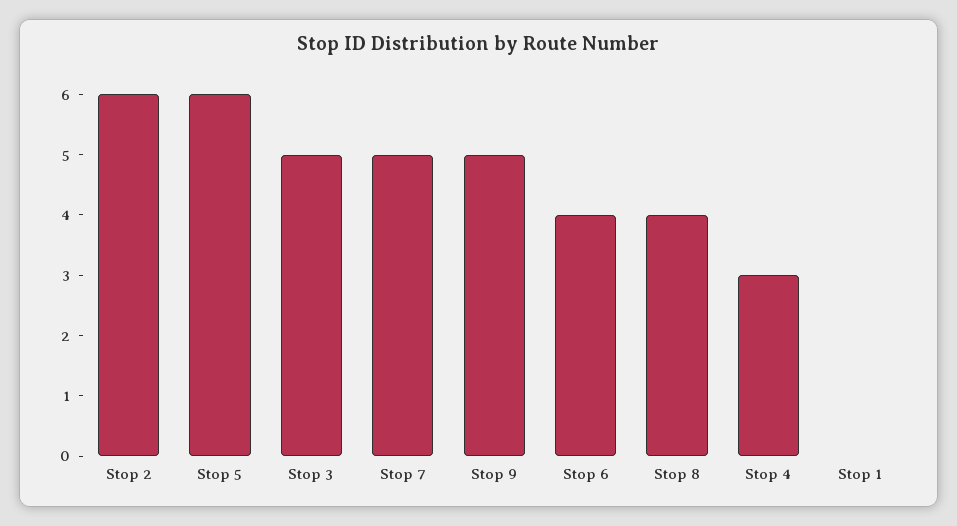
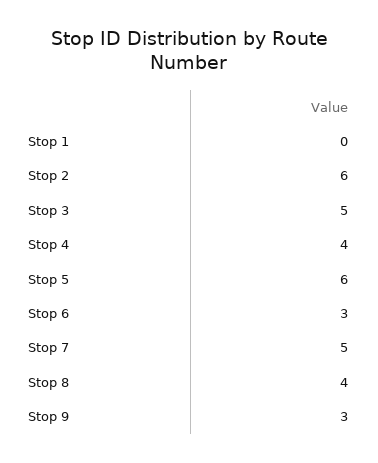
Stop 9: 5 -> 3
Stop 6: 4 -> 3
Stop 4: 3 -> 4

